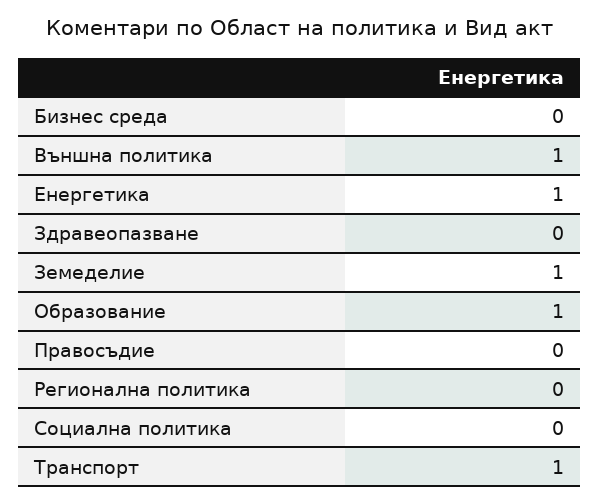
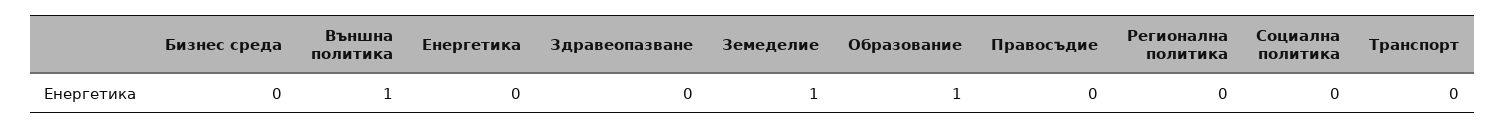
Енергетика: 1 -> 0
Транспорт: 1 -> 0

